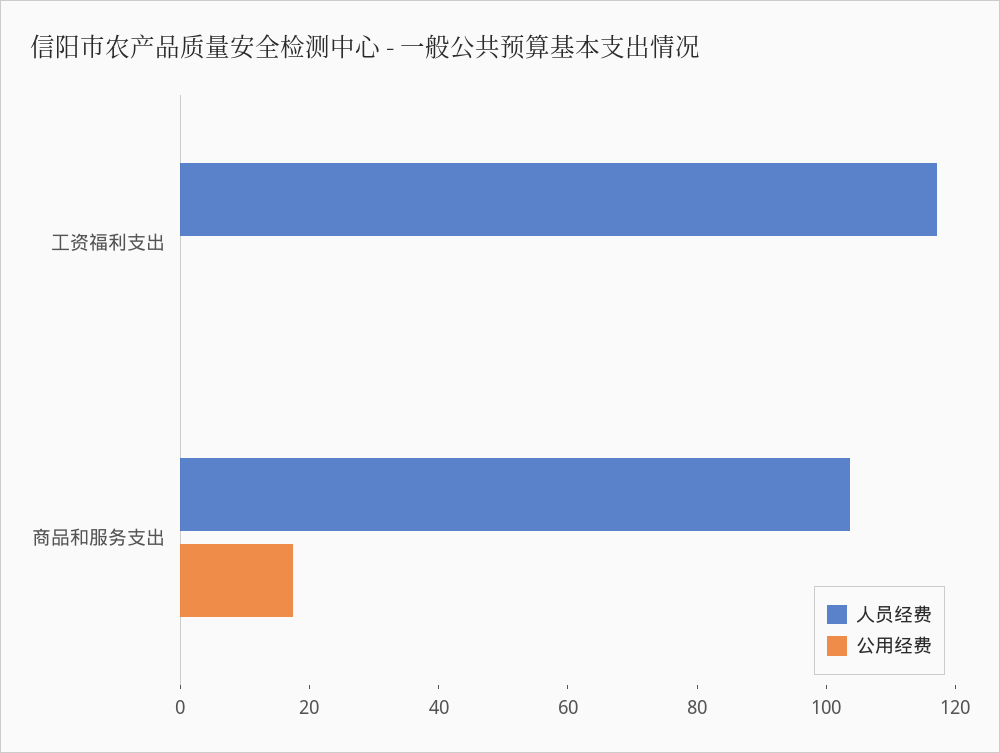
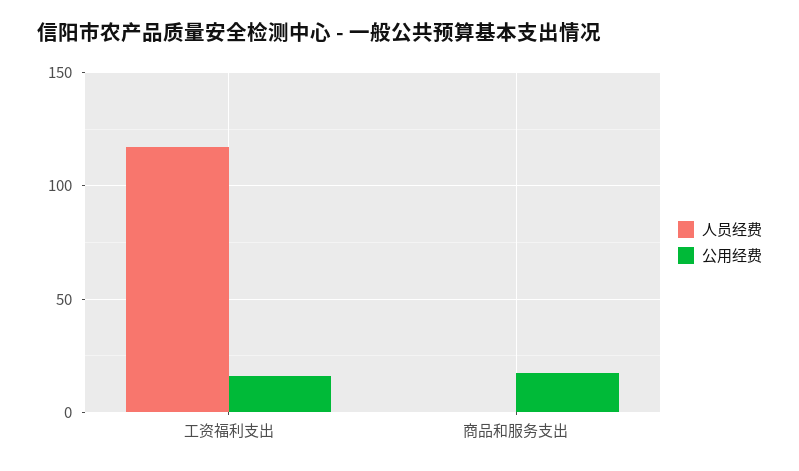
公用经费, 工资福利支出: 0 -> 15
人员经费, 商品和服务支出: 105 -> 0

